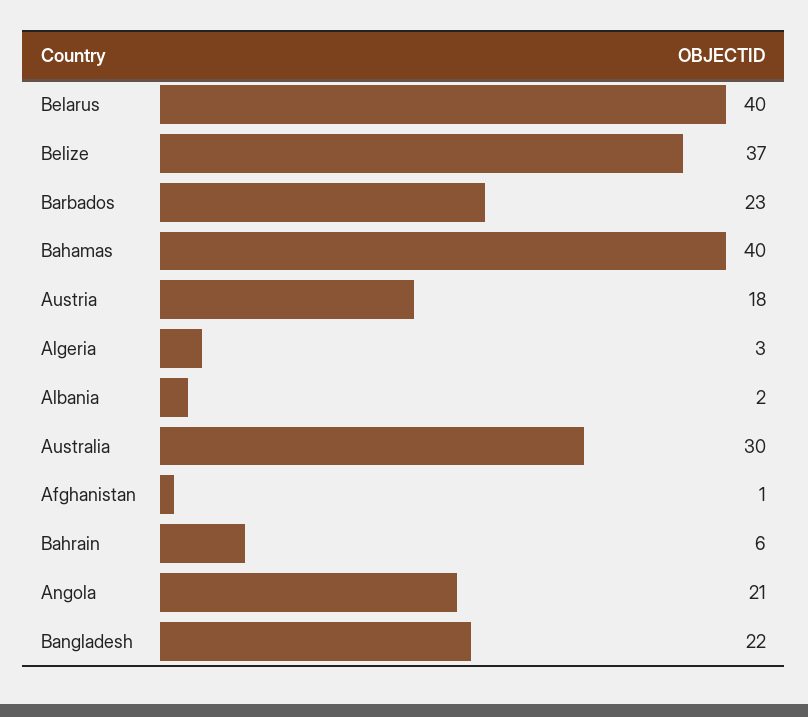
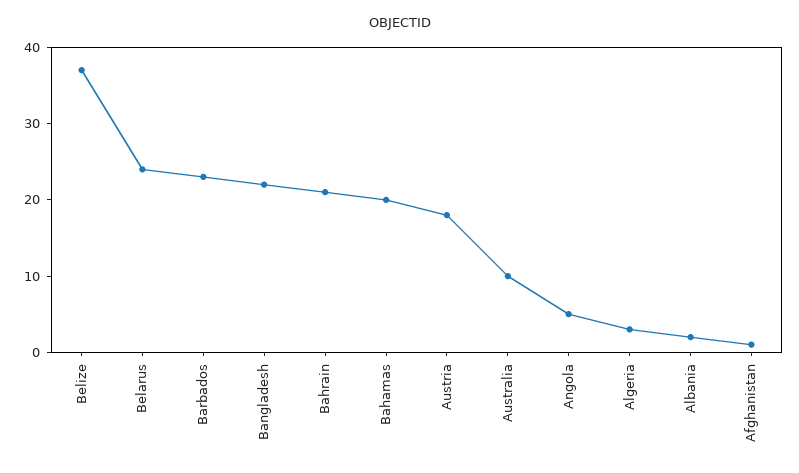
Belarus: 40 -> 25
Bahamas: 40 -> 20
Australia: 30 -> 10
Bahrain: 6 -> 20
Angola: 21 -> 5

